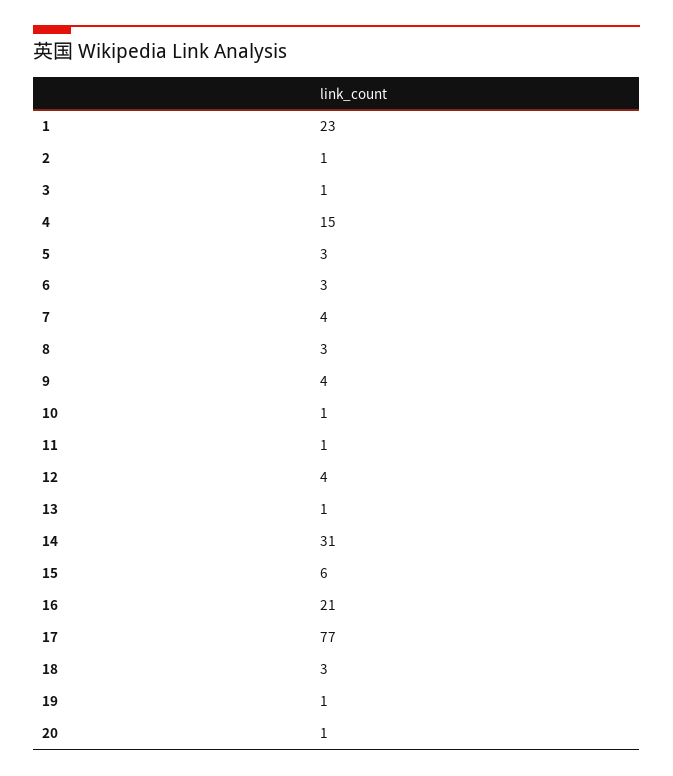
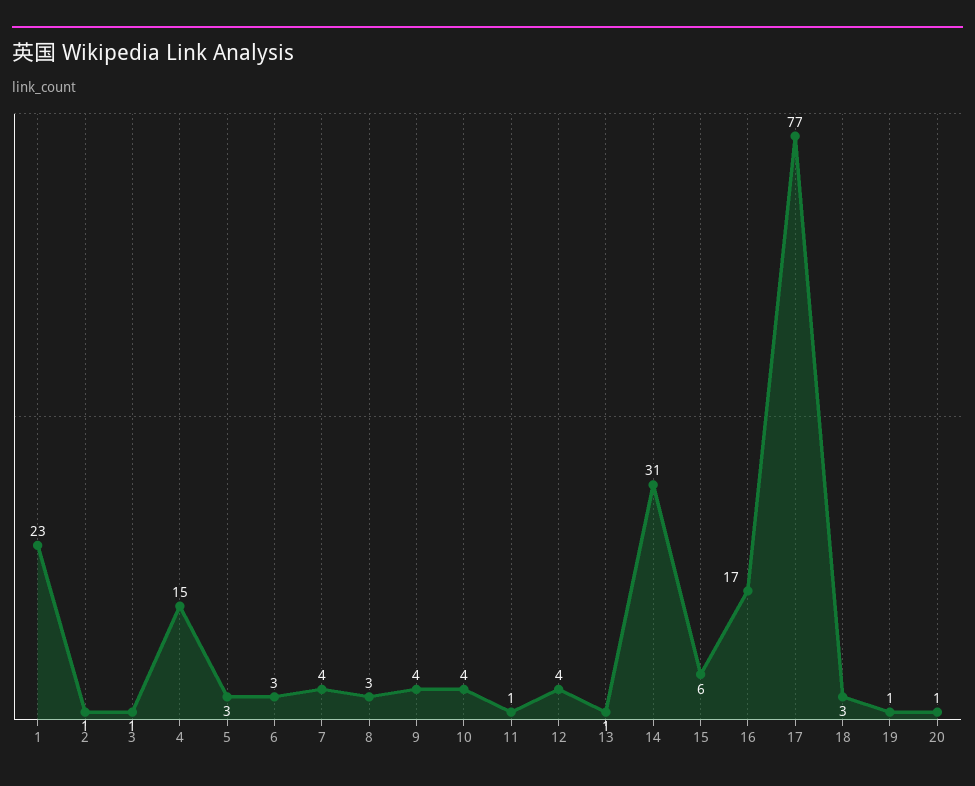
10: 1 -> 4
16: 21 -> 17

